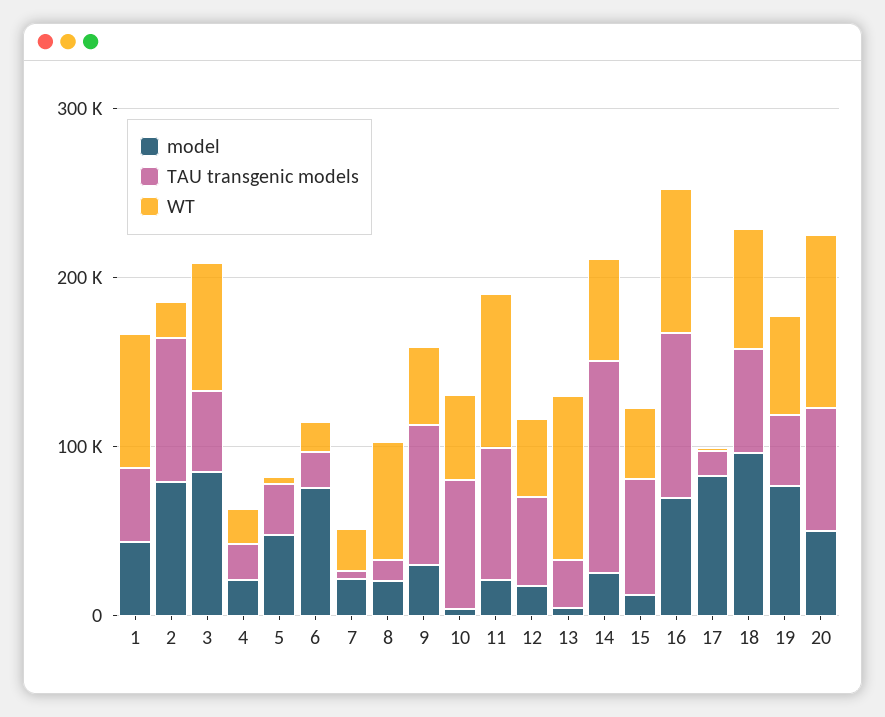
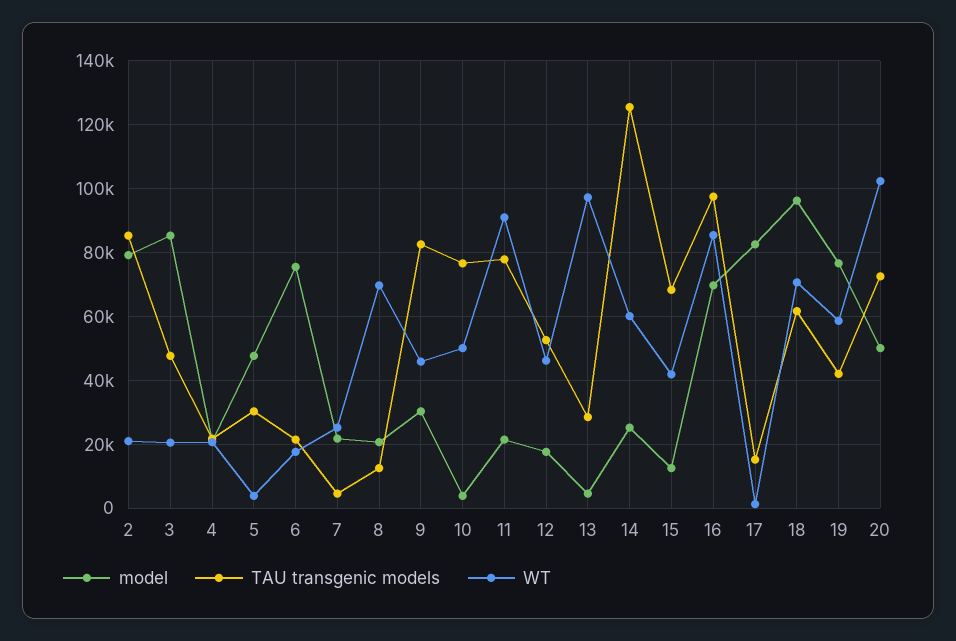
model, 1: 40000 -> none
TAU transgenic models, 1: 40000 -> none
WT, 1: 80000 -> none
WT, 3: 80000 -> 20000

